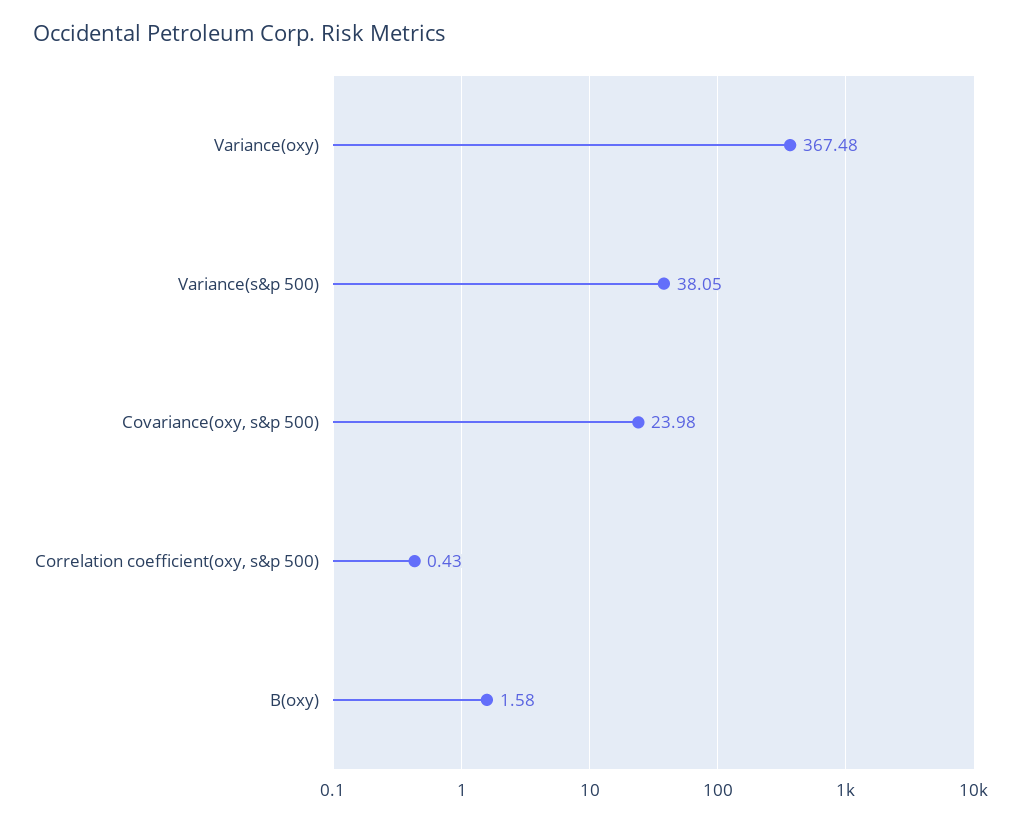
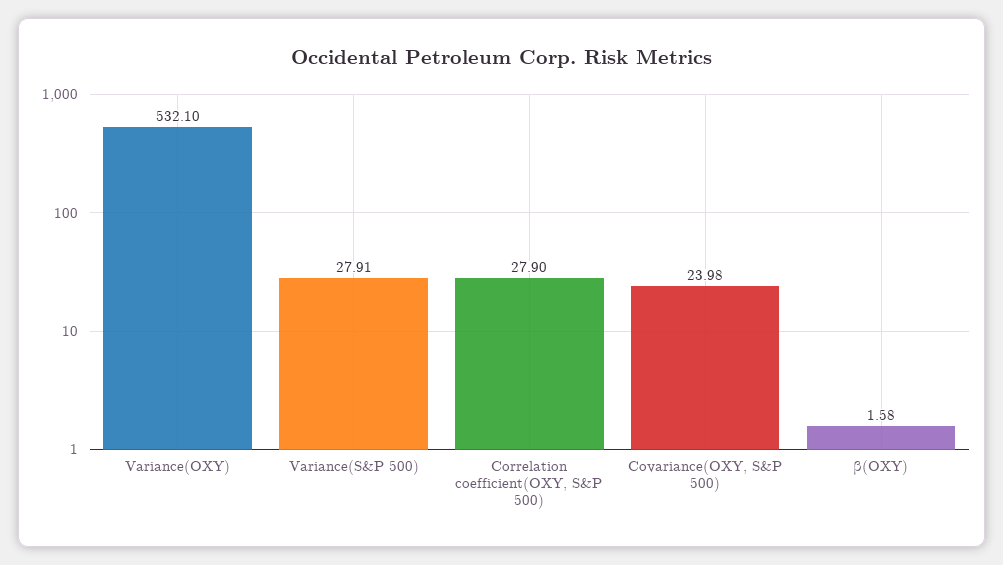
Variance(oxy): 367.48 -> 532.1
Variance(s&p 500): 38.05 -> 27.91
Correlation coefficient(oxy, s&p 500): 0.43 -> 27.9

